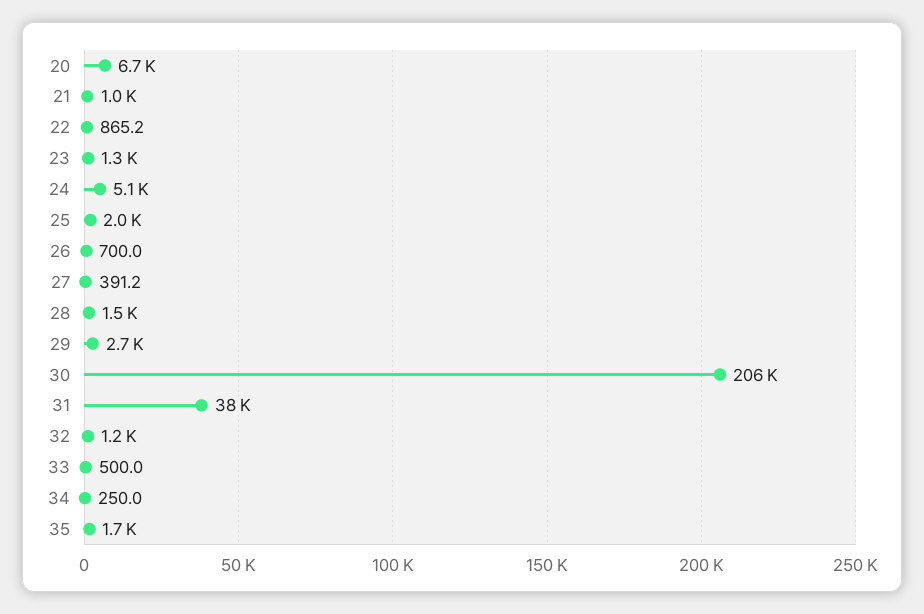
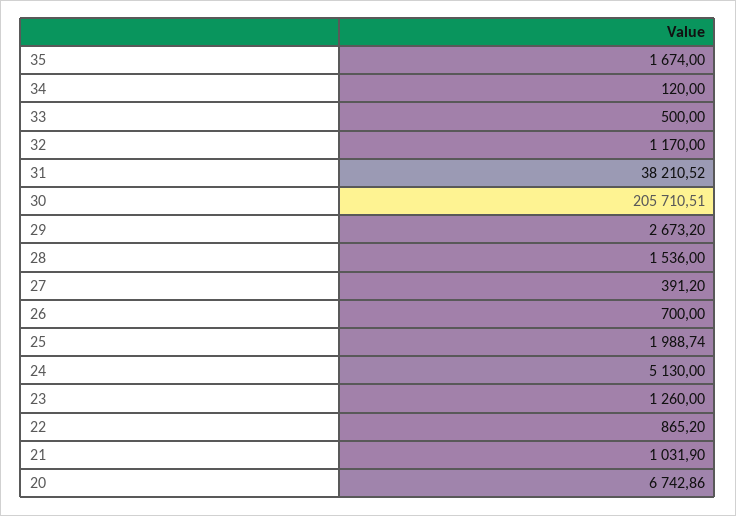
34: 250 -> 120

